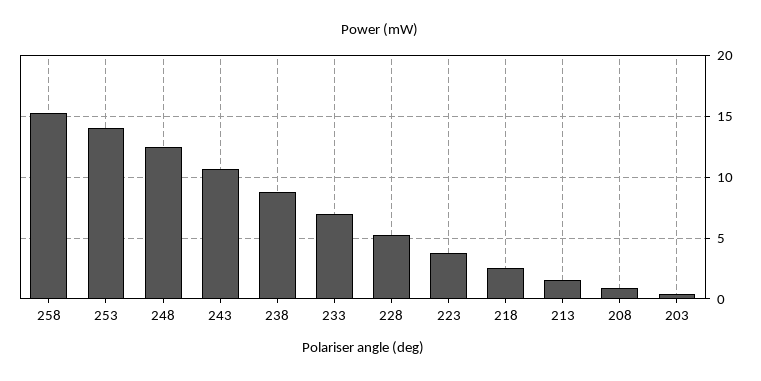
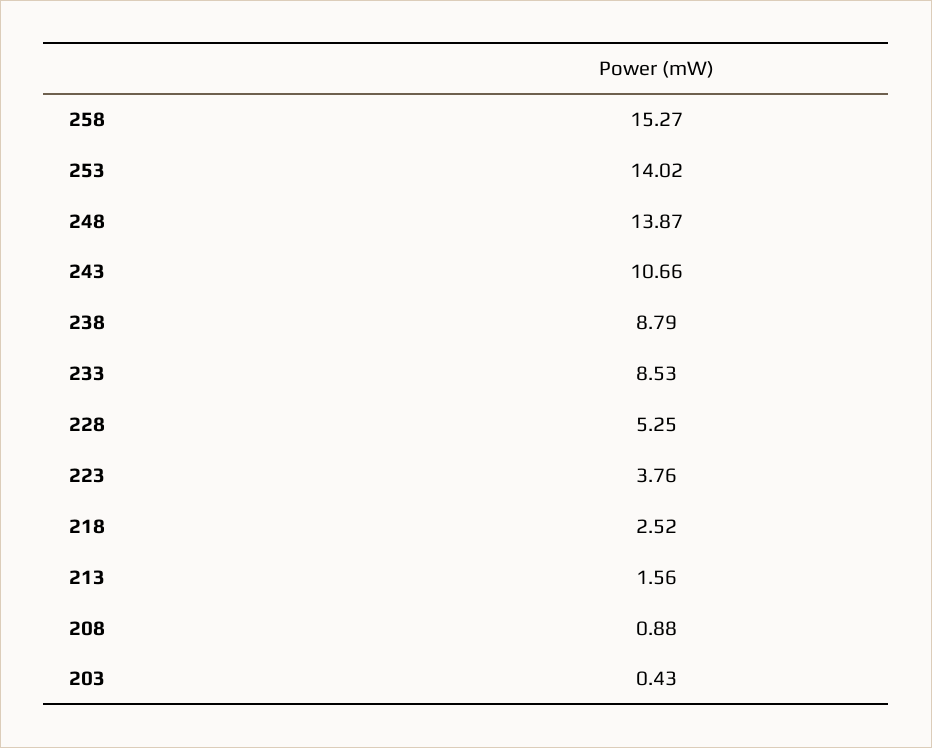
248: 12.5 -> 13.87
233: 7 -> 8.53

